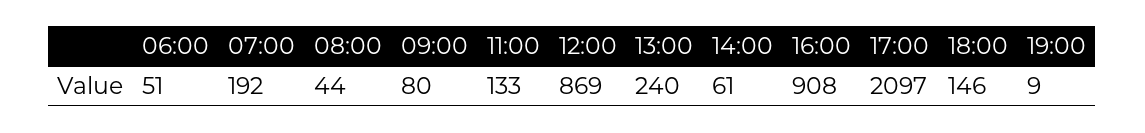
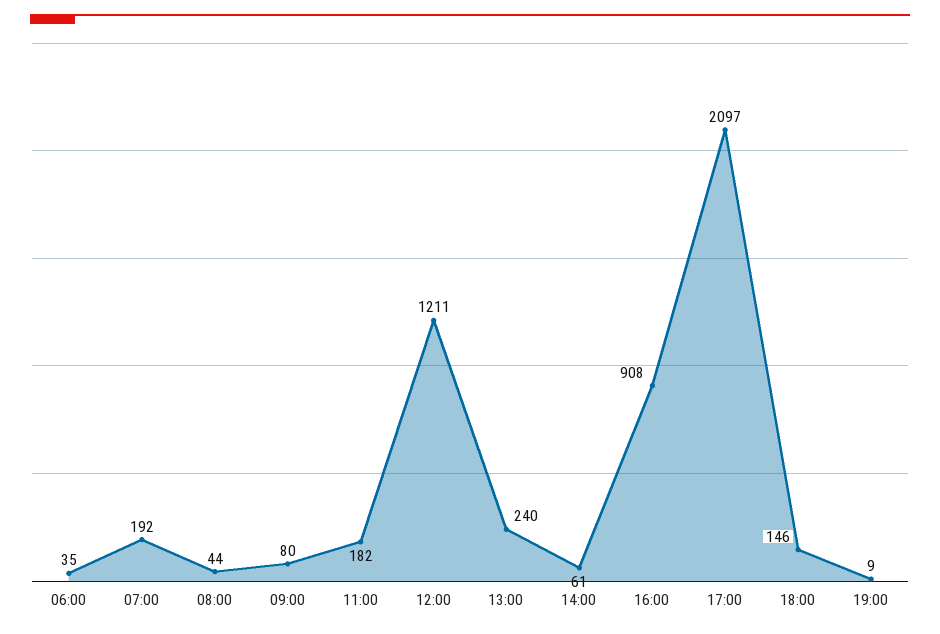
06:00: 51 -> 35
11:00: 133 -> 182
12:00: 869 -> 1211

